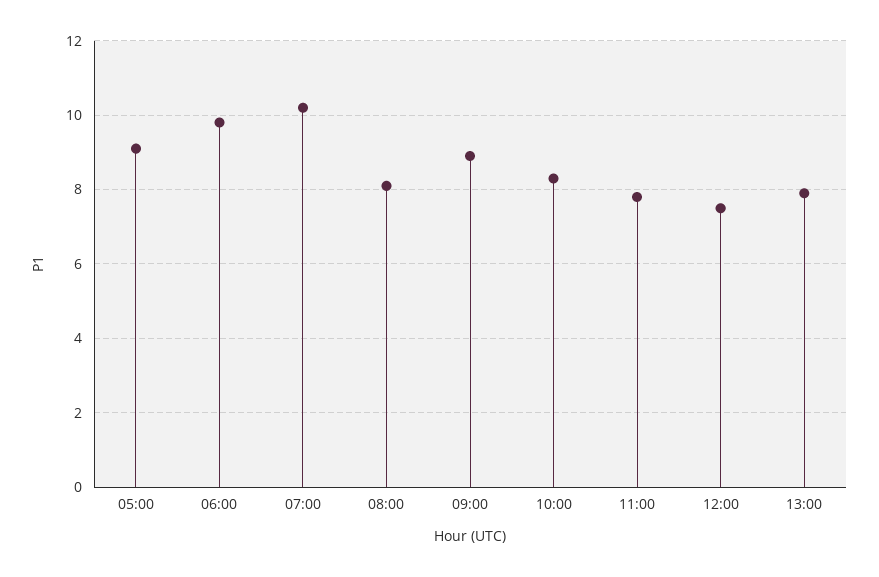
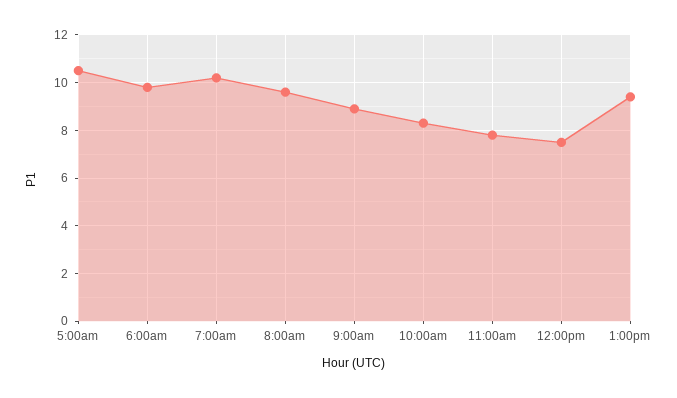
05:00: 9 -> 10.5
08:00: 8 -> 9.5
13:00: 8 -> 9.5

